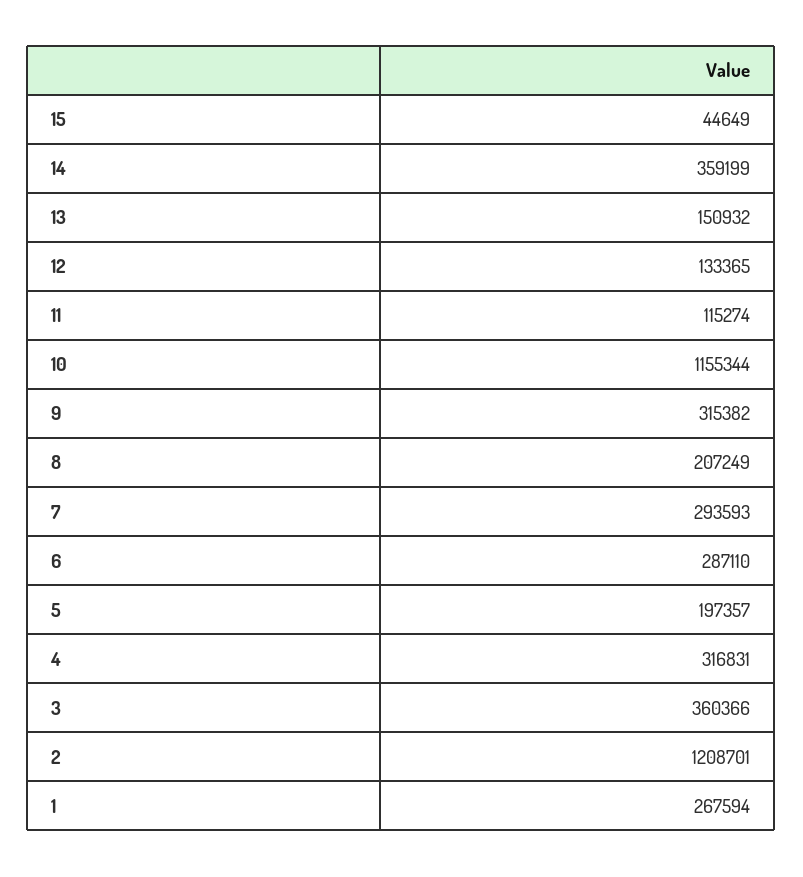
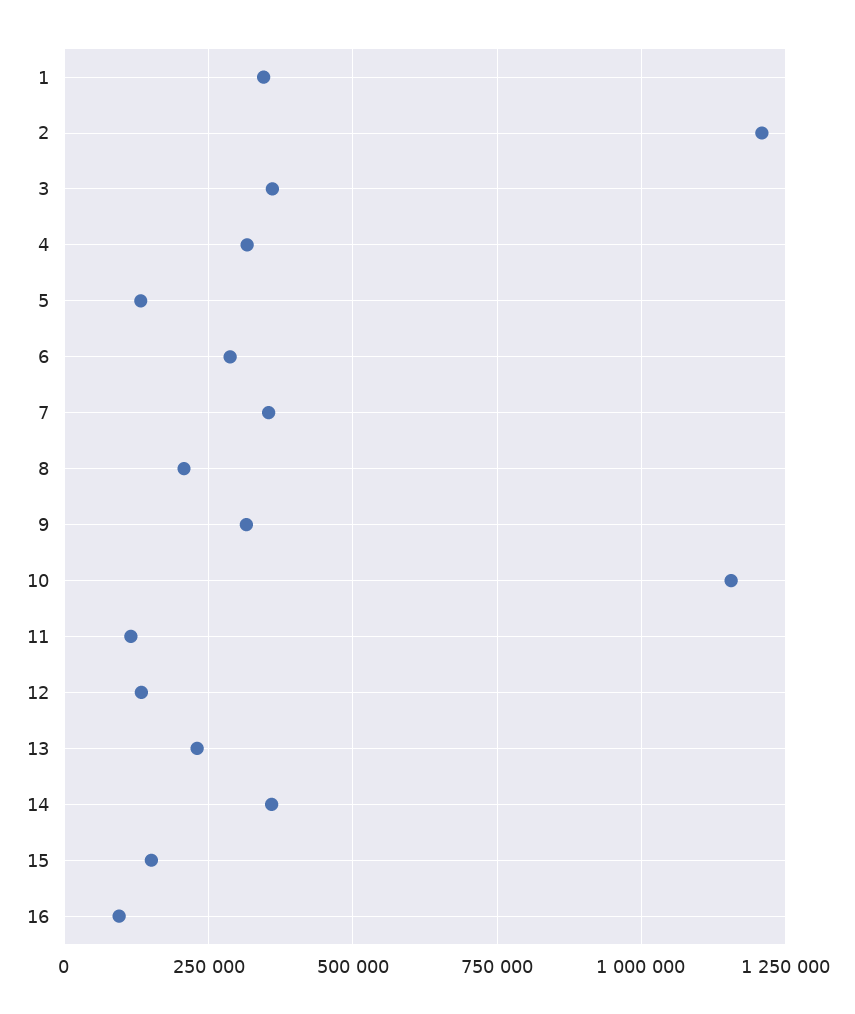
15: 44649 -> 150000
13: 150932 -> 225000
7: 293593 -> 350000
5: 197357 -> 125000
1: 267594 -> 350000
16: none -> 100000

